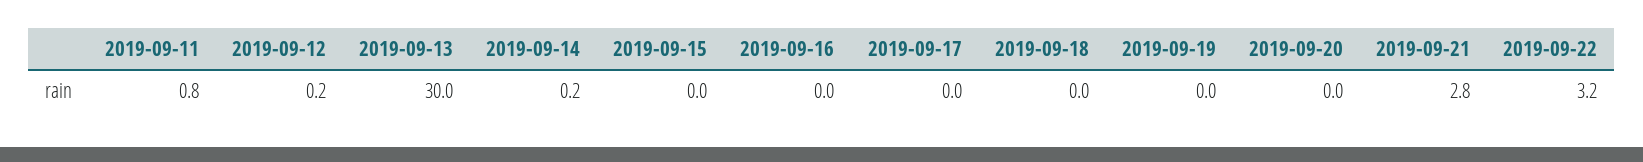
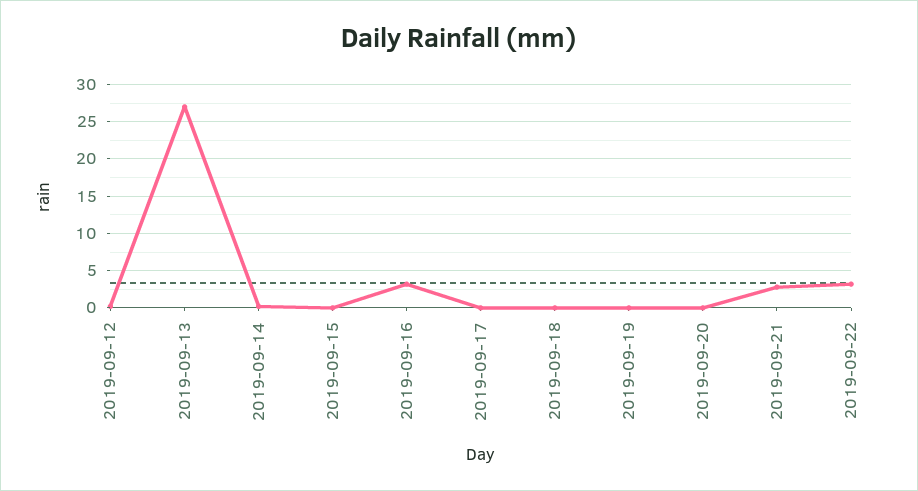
2019-09-11: 0.8 -> none
2019-09-13: 30 -> 27
2019-09-16: 0 -> 3

